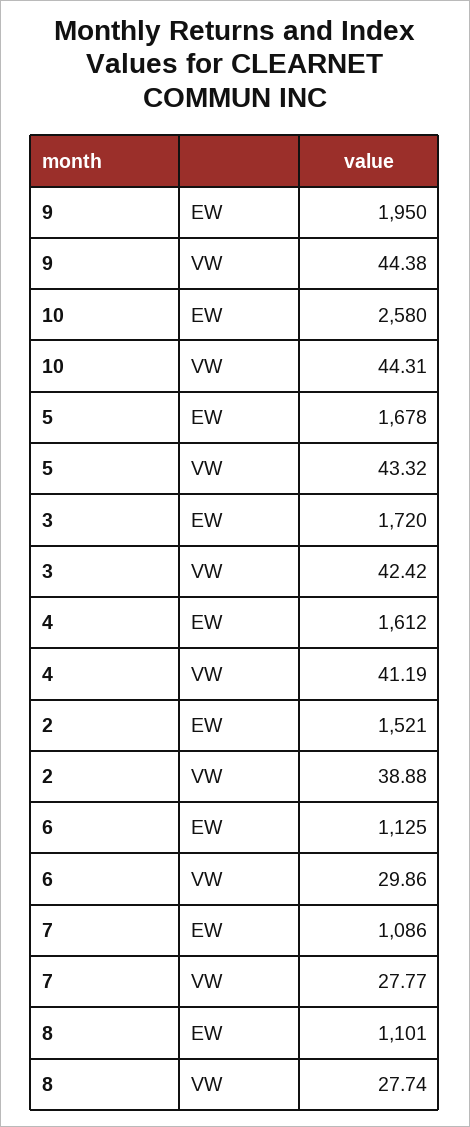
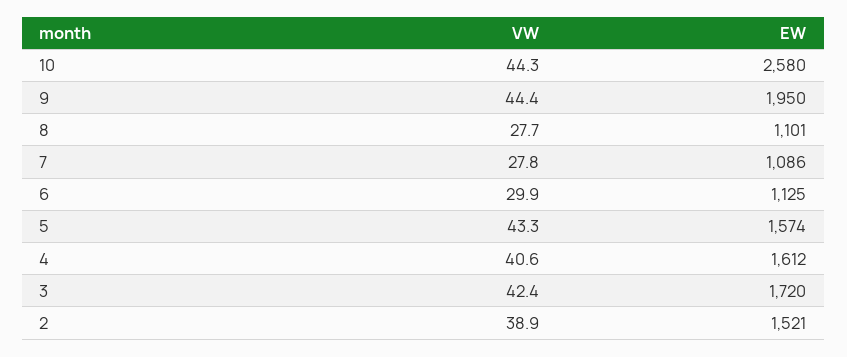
5, EW: 1678 -> 1574
4, VW: 41.19 -> 40.6

